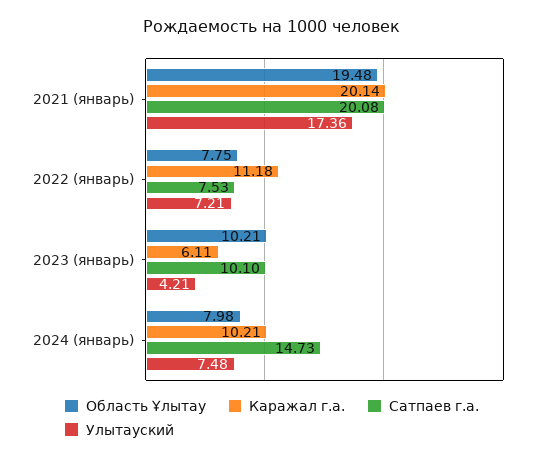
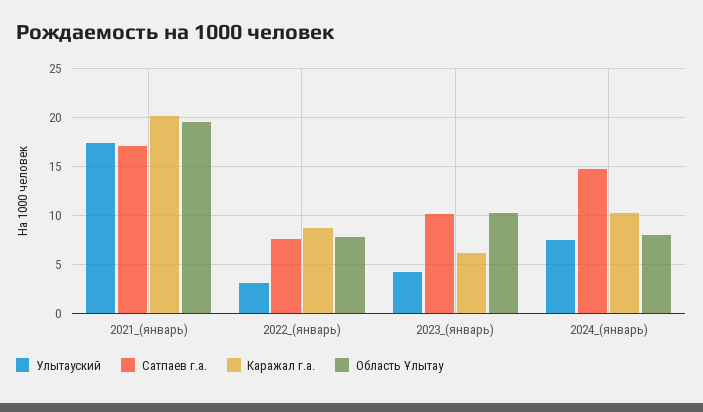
Сатпаев г.а., 2021 (январь): 20.08 -> 17
Каражал г.а., 2022 (январь): 11.18 -> 9
Улытауский, 2022 (январь): 7.21 -> 3

